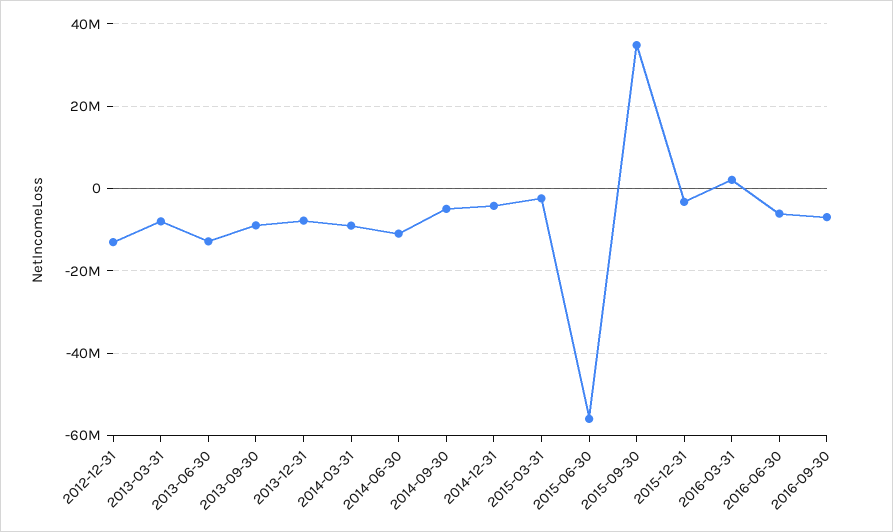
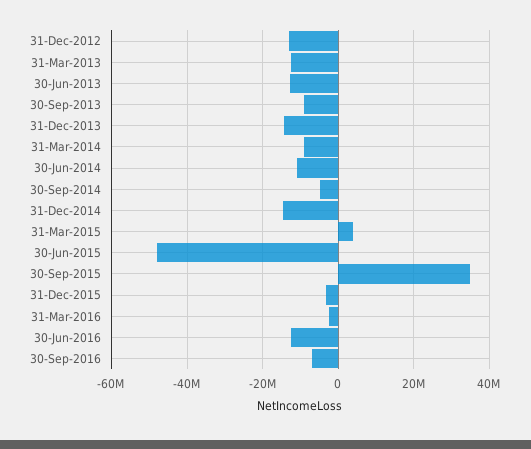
2013-03-31: -8000000 -> -12000000
2013-12-31: -8000000 -> -14000000
2014-12-31: -4000000 -> -14000000
2015-03-31: -2000000 -> 4000000
2015-06-30: -56000000 -> -48000000
2016-03-31: 2000000 -> -2000000
2016-06-30: -6000000 -> -12000000

